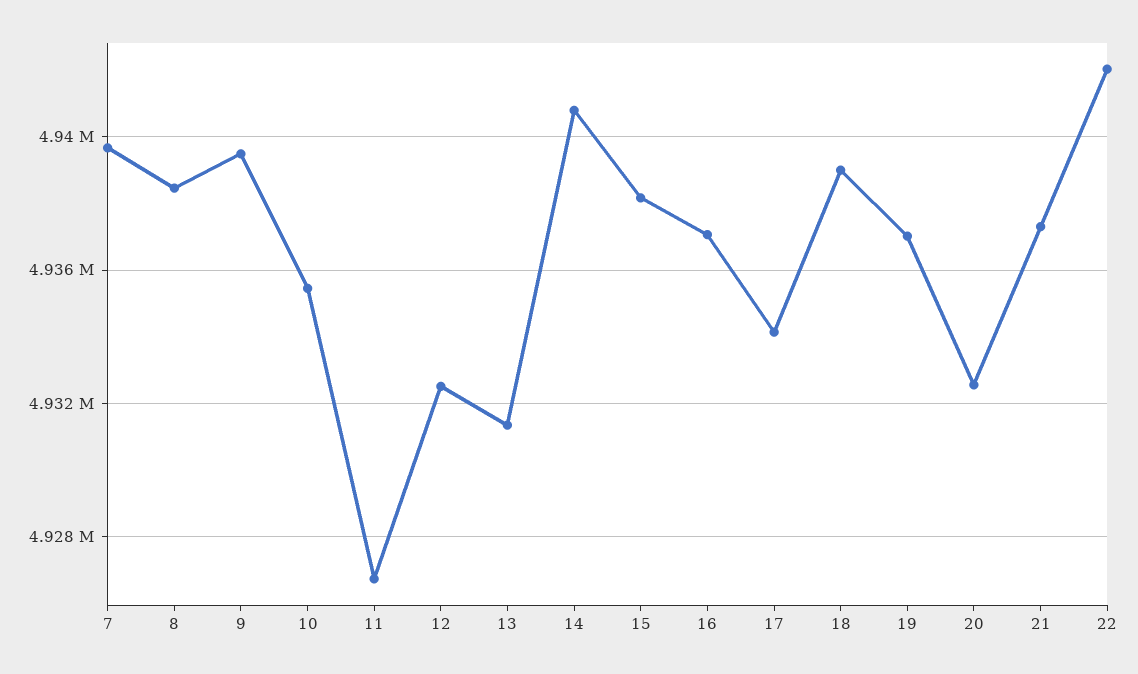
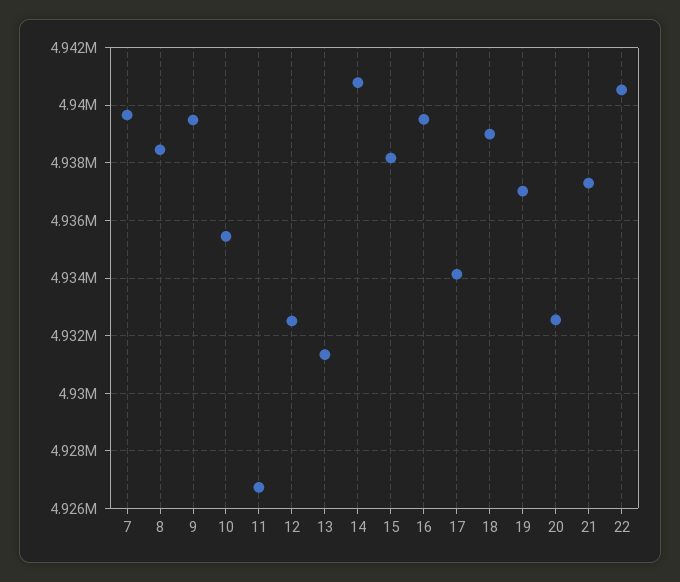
16: 4937000 -> 4939500
22: 4942000 -> 4940500

